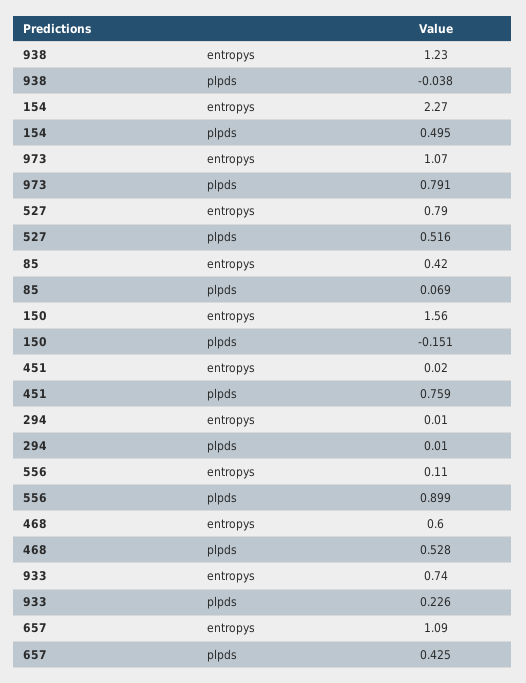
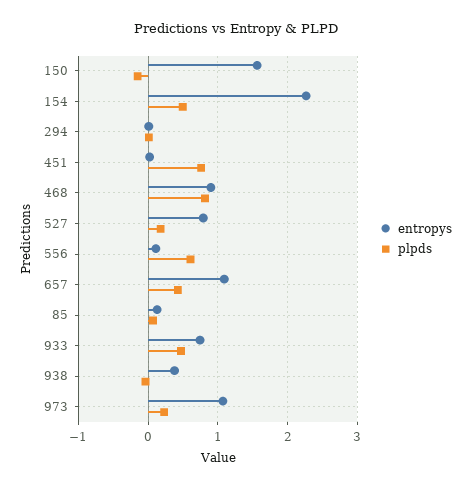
entropys, 938: 1.23 -> 0.4
plpds, 973: 0.791 -> 0.2
plpds, 527: 0.516 -> 0.2
entropys, 85: 0.42 -> 0.1
plpds, 556: 0.899 -> 0.6
entropys, 468: 0.6 -> 0.9
plpds, 468: 0.528 -> 0.8
plpds, 933: 0.226 -> 0.5

